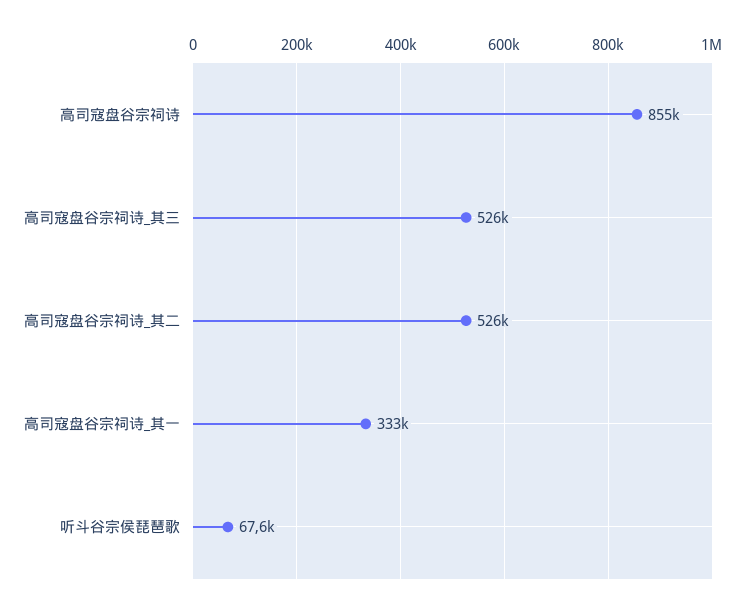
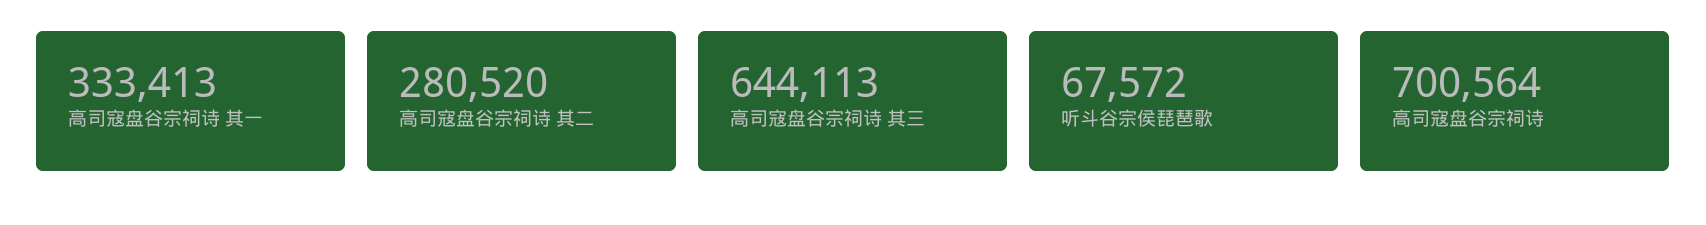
高司寇盘谷宗祠诗: 855000 -> 700564
高司寇盘谷宗祠诗_其三: 526000 -> 644113
高司寇盘谷宗祠诗_其二: 526000 -> 280520

